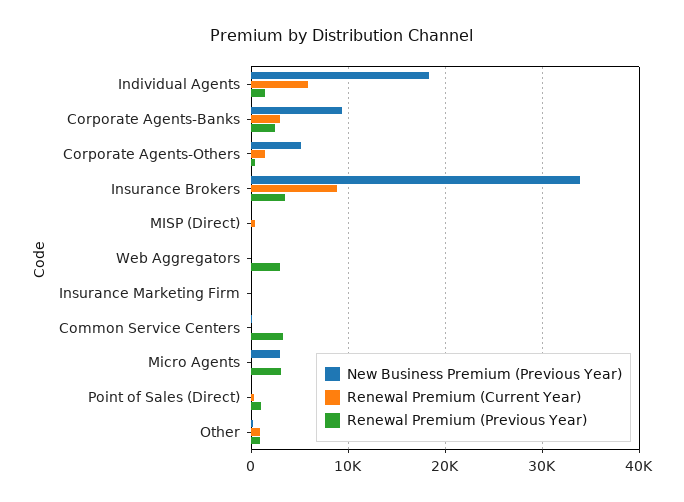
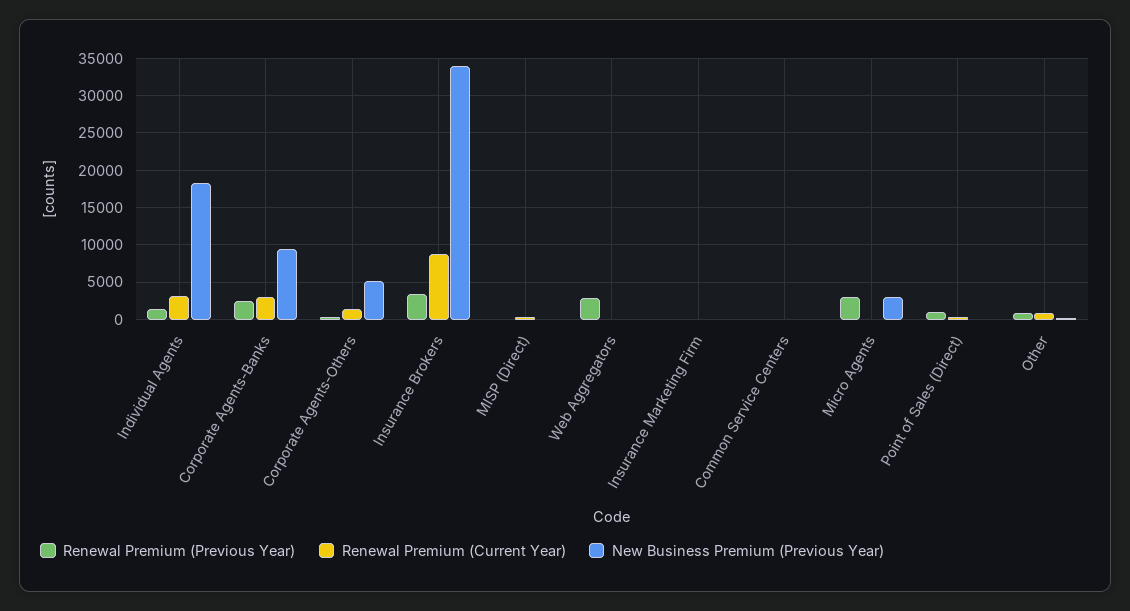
Renewal Premium (Current Year), Individual Agents: 6000 -> 3000
Renewal Premium (Previous Year), Common Service Centers: 3000 -> 0

